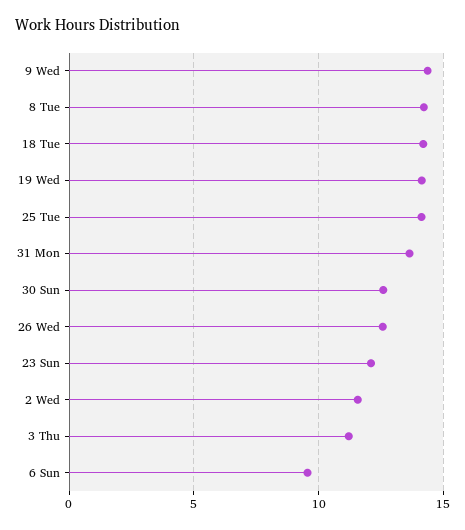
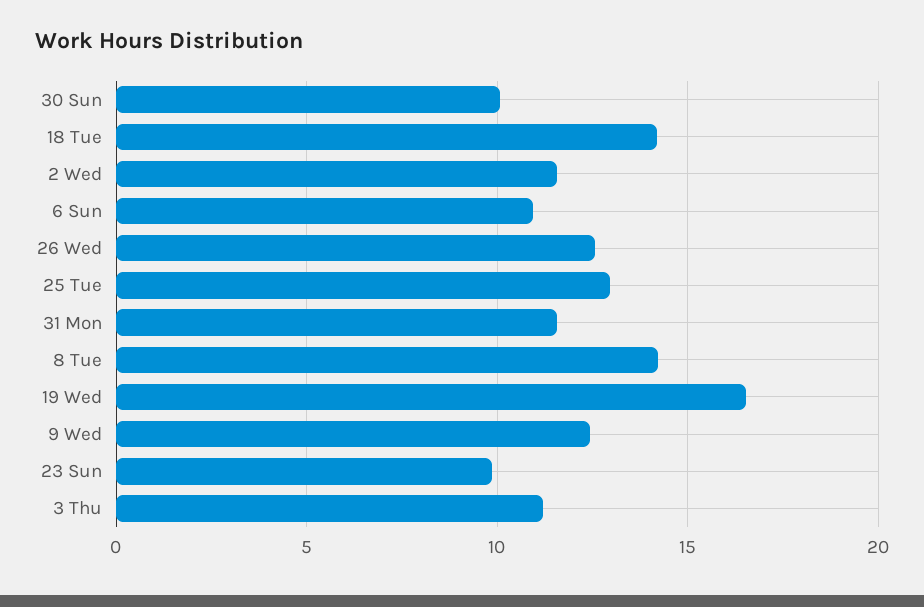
9 Wed: 14.5 -> 12.5
19 Wed: 14 -> 16.5
25 Tue: 14 -> 13
31 Mon: 13.5 -> 11.5
30 Sun: 12.5 -> 10
23 Sun: 12 -> 10
6 Sun: 9.5 -> 11

